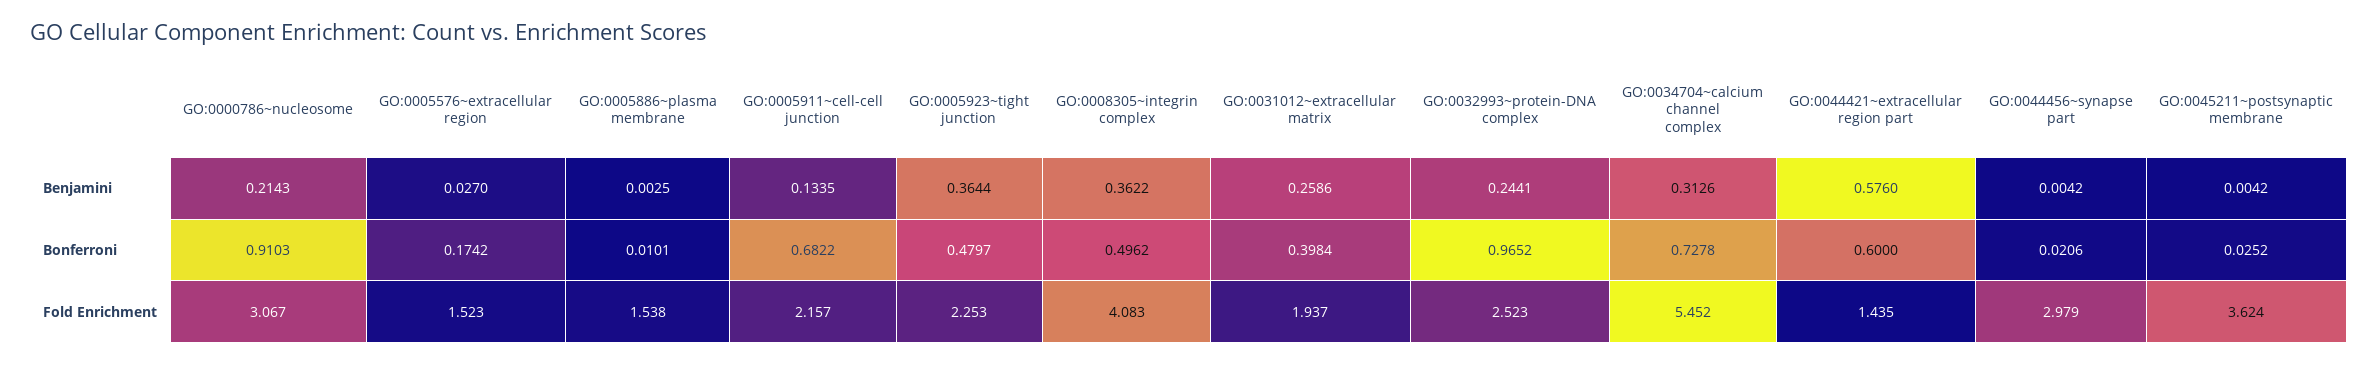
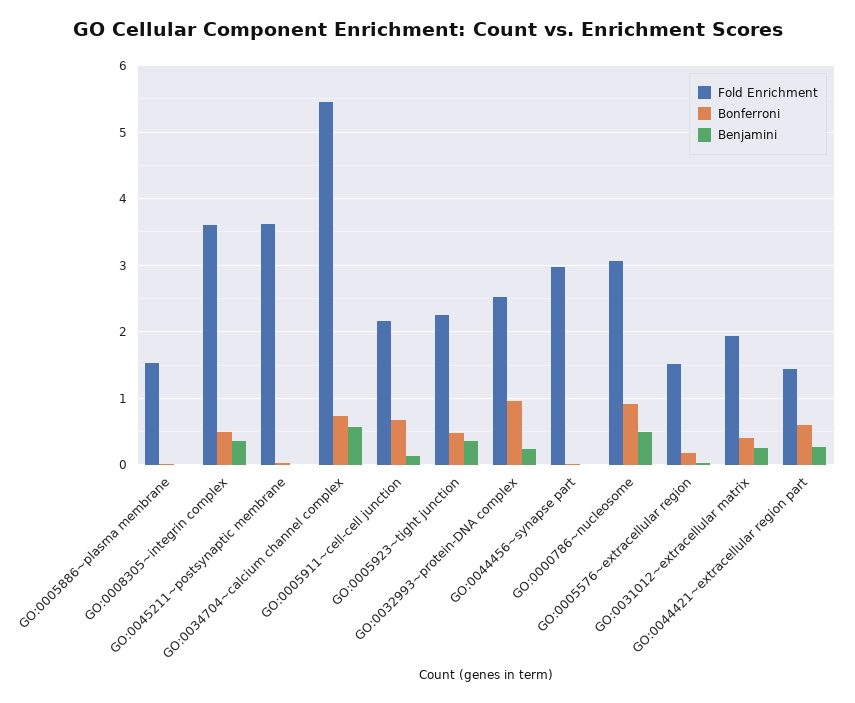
Benjamini, GO:0000786~nucleosome: 0.2143 -> 0.5
Benjamini, GO:0034704~calcium channel complex: 0.3126 -> 0.6
Benjamini, GO:0044421~extracellular region part: 0.576 -> 0.3
Fold Enrichment, GO:0008305~integrin complex: 4.083 -> 3.6

